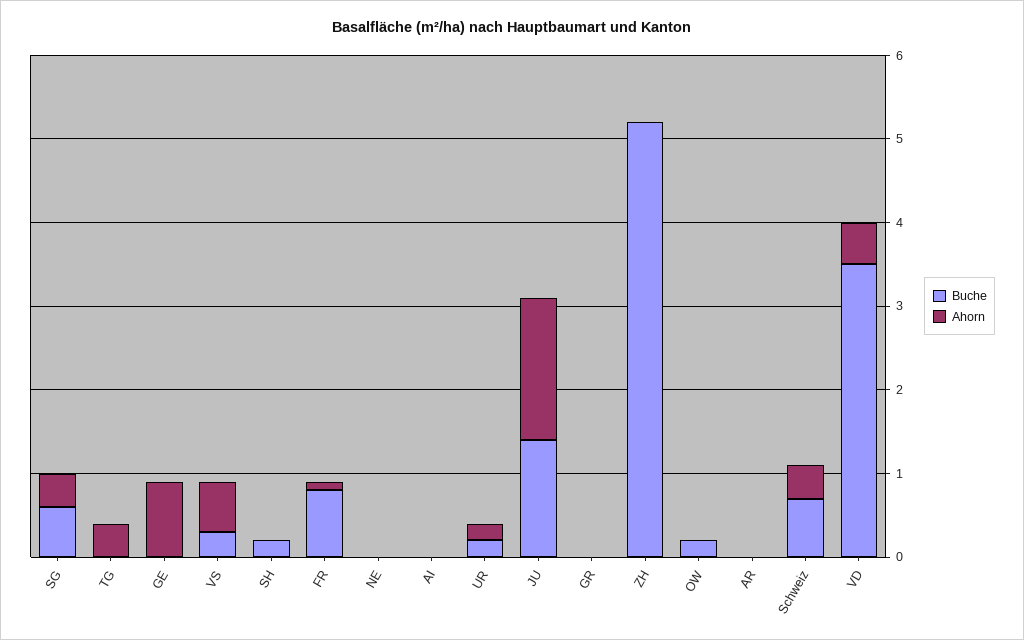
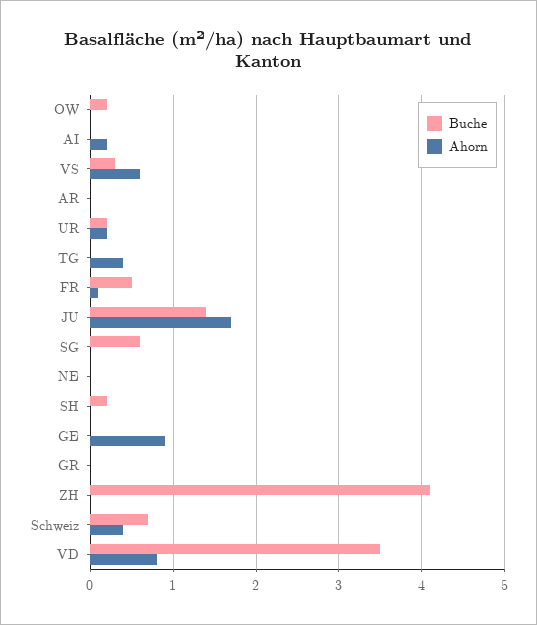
Ahorn, SG: 0.4 -> 0
Buche, FR: 0.8 -> 0.5
Ahorn, AI: 0 -> 0.2
Buche, ZH: 5.2 -> 4.1
Ahorn, VD: 0.5 -> 0.8

